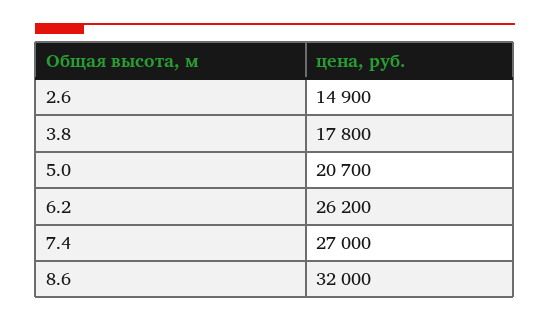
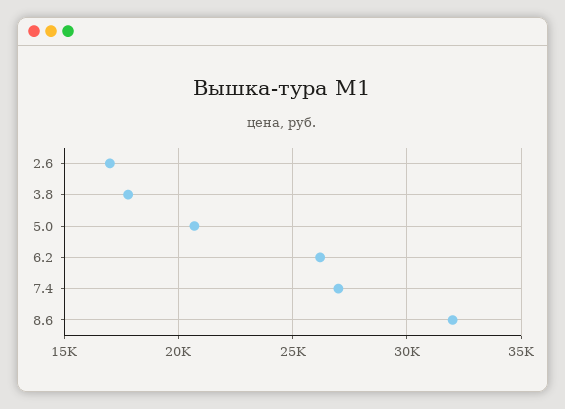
2.6: 14900 -> 17000

